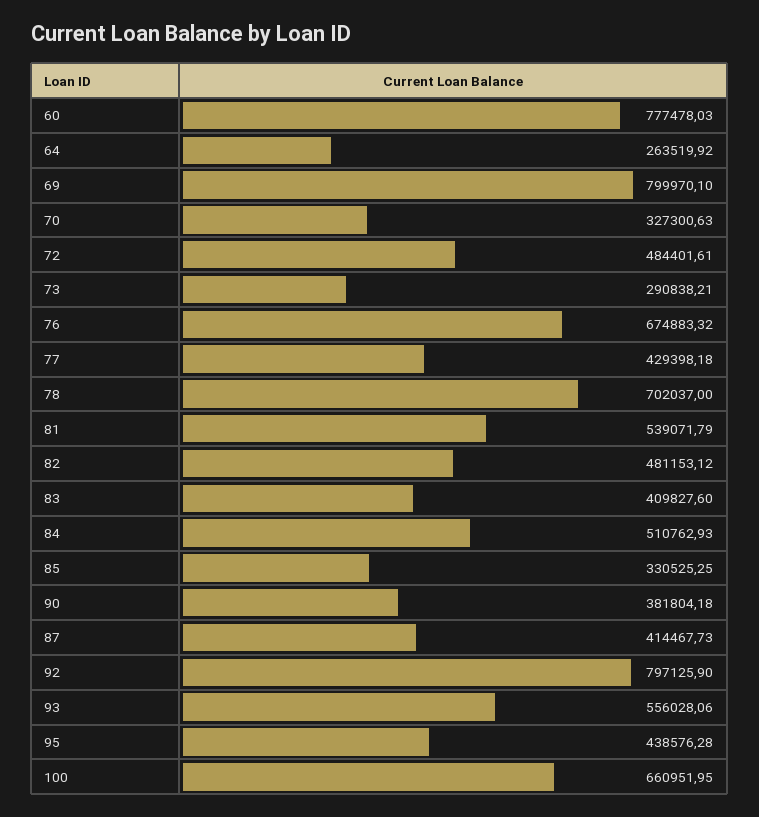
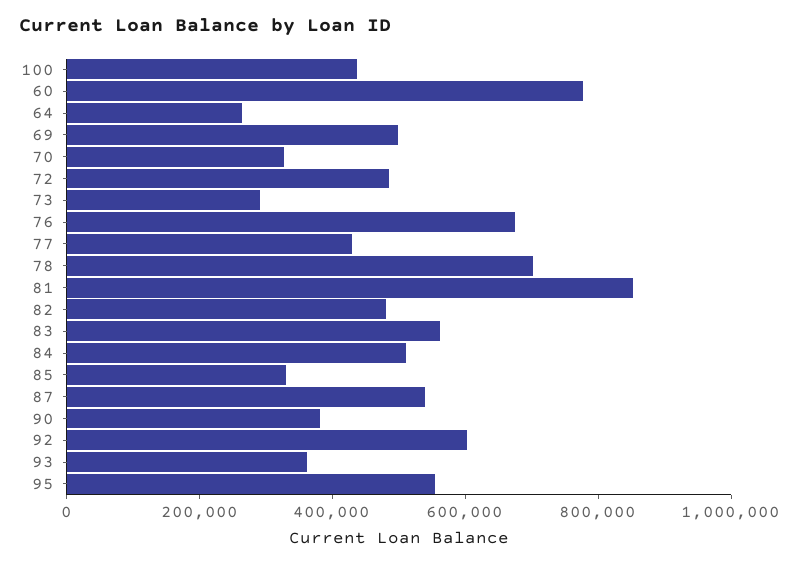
69: 799970.1 -> 500000
81: 539071.79 -> 850000
83: 409827.6 -> 550000
87: 414467.73 -> 550000
92: 797125.9 -> 600000
93: 556028.06 -> 350000
95: 438576.28 -> 550000
100: 660951.95 -> 450000

